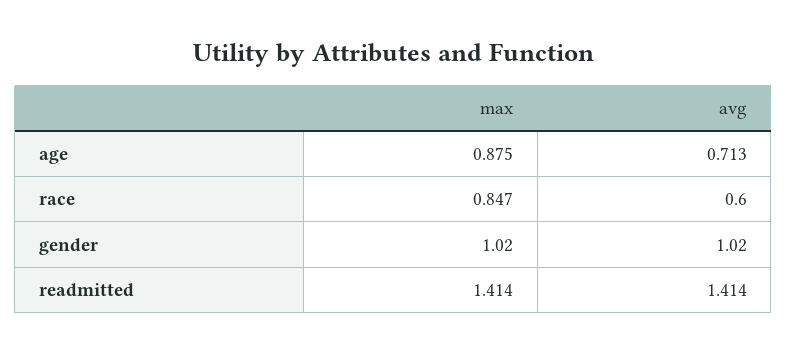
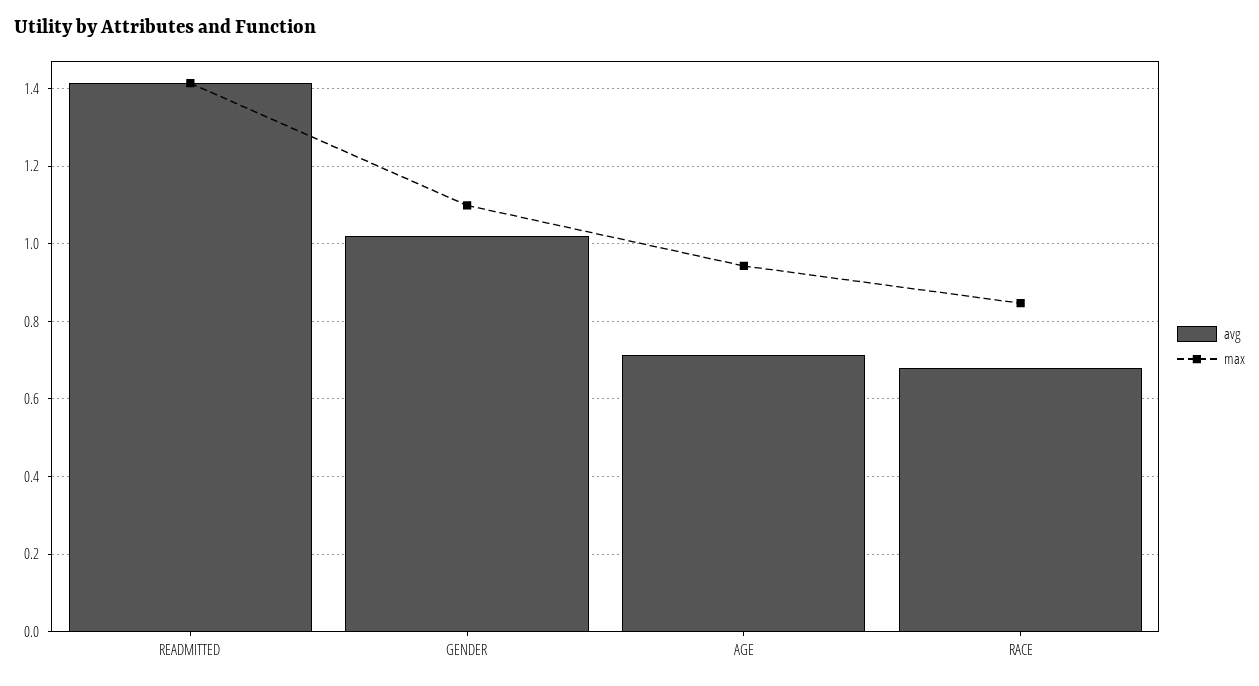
max, age: 0.875 -> 0.94
avg, race: 0.6 -> 0.68
max, gender: 1.02 -> 1.1

